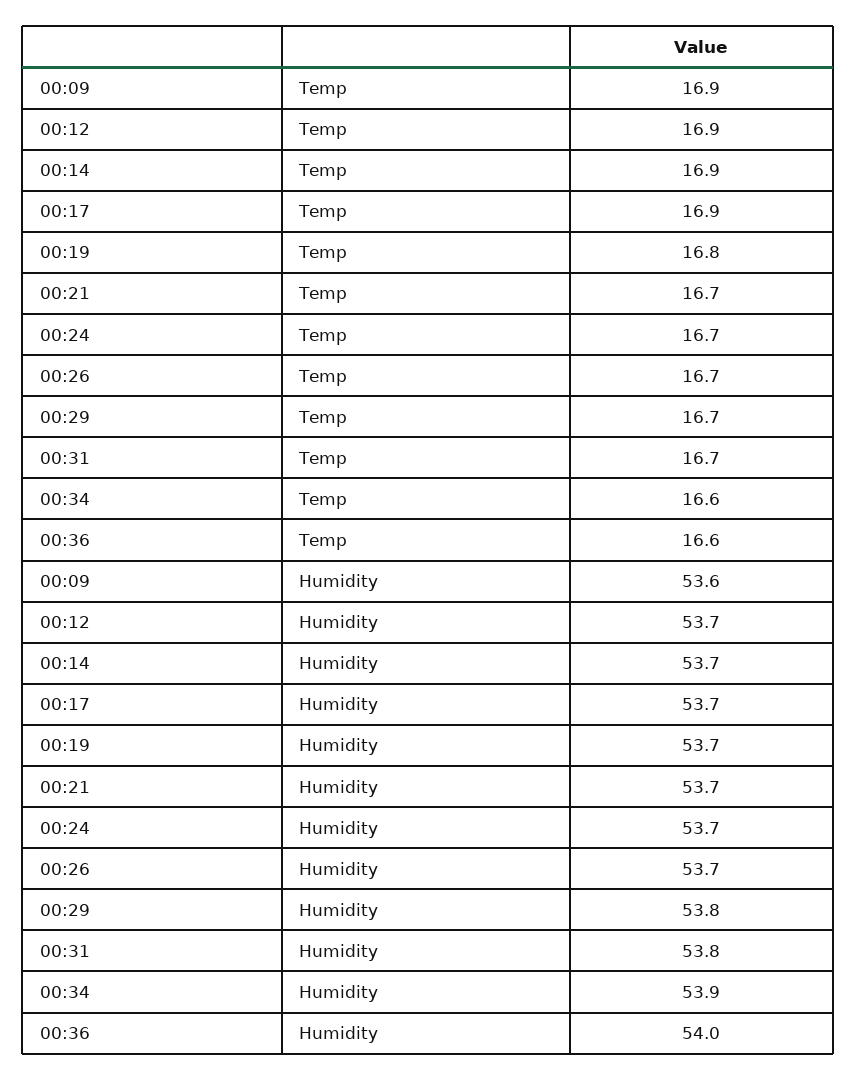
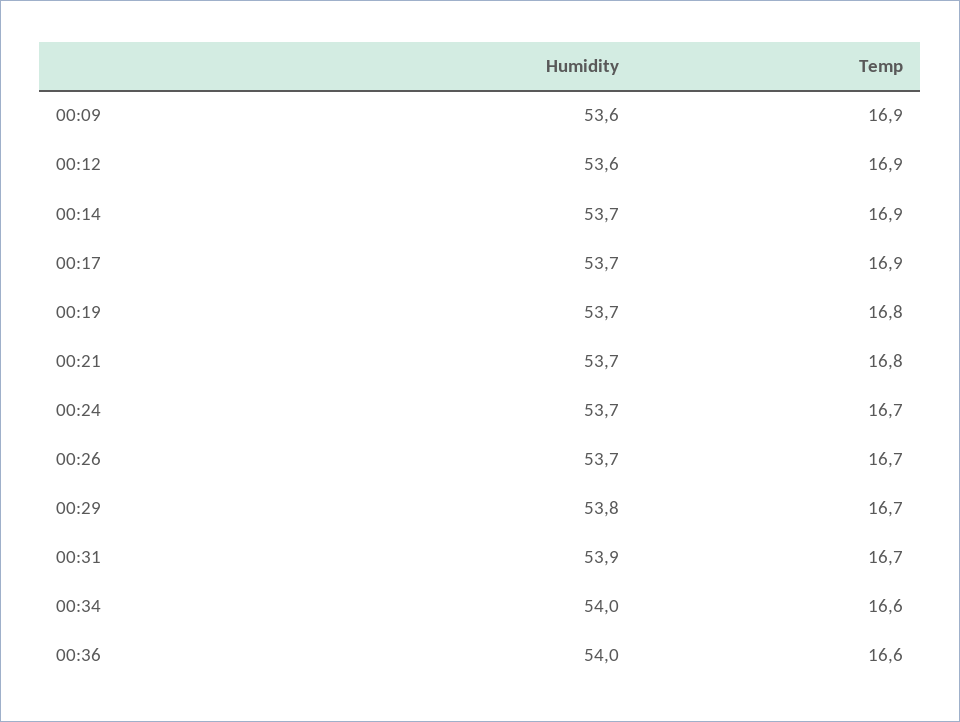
00:21, Temp: 16.7 -> 16.8
00:12, Humidity: 53.7 -> 53.6
00:31, Humidity: 53.8 -> 53.9
00:34, Humidity: 53.9 -> 54

